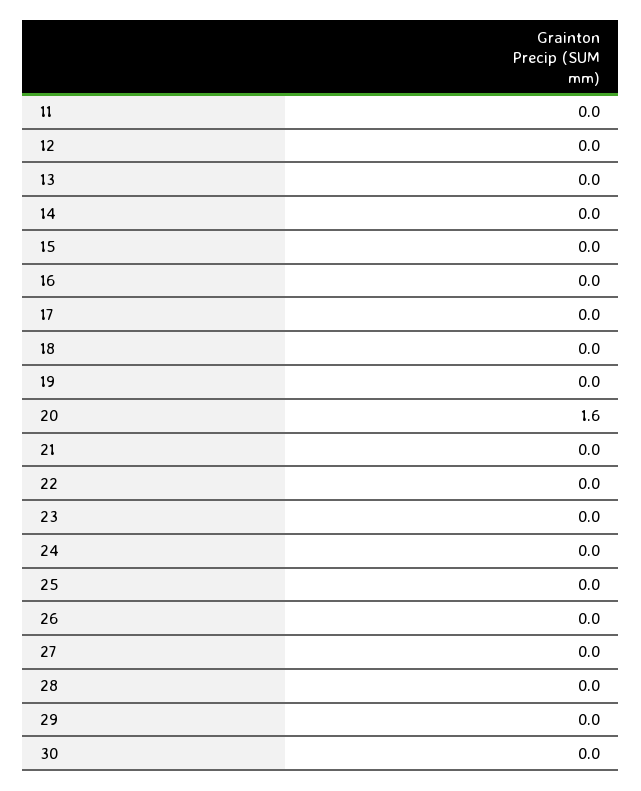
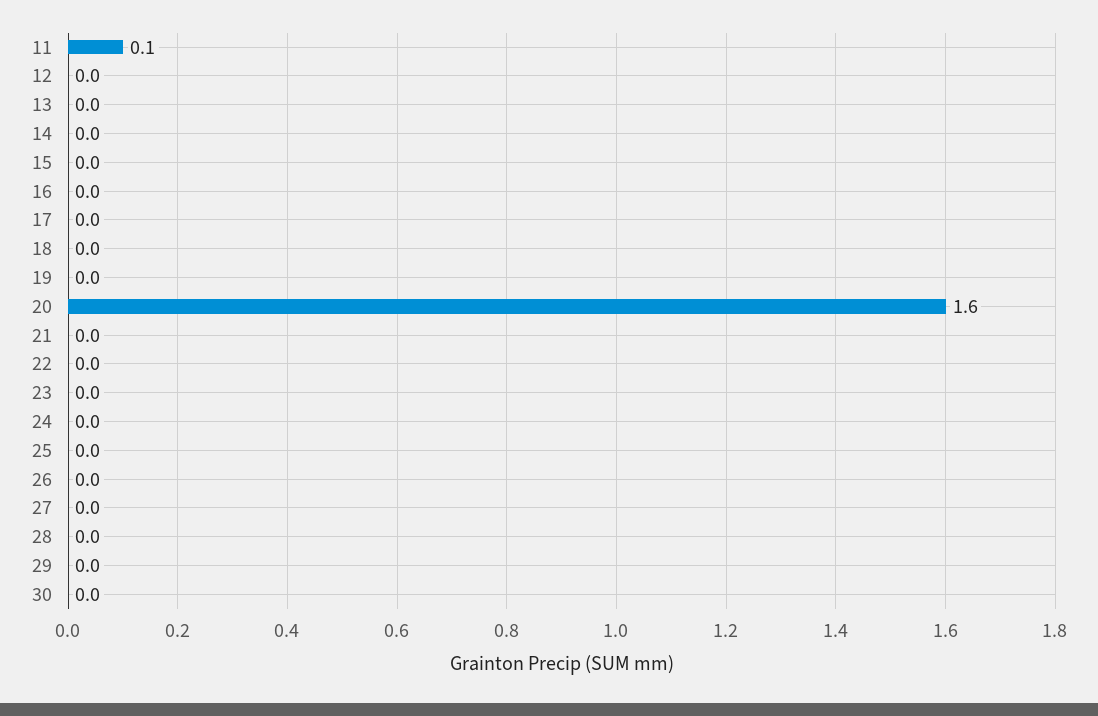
11: 0 -> 0.1

